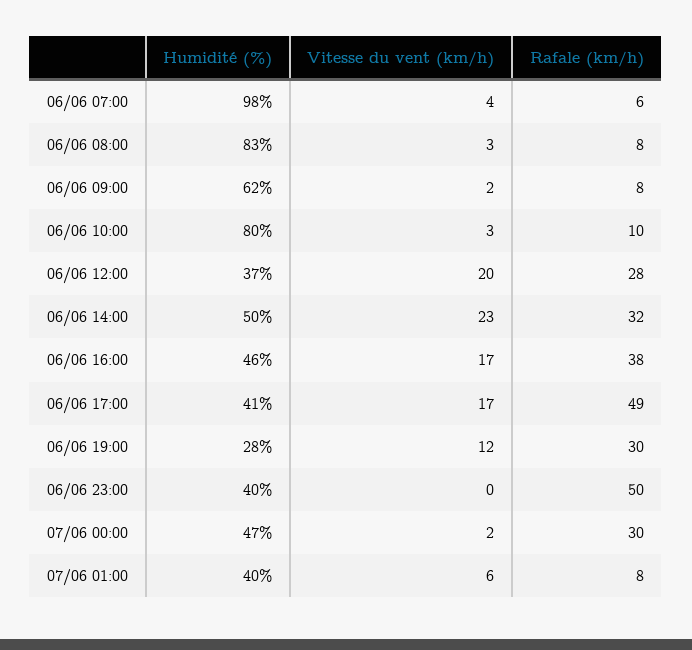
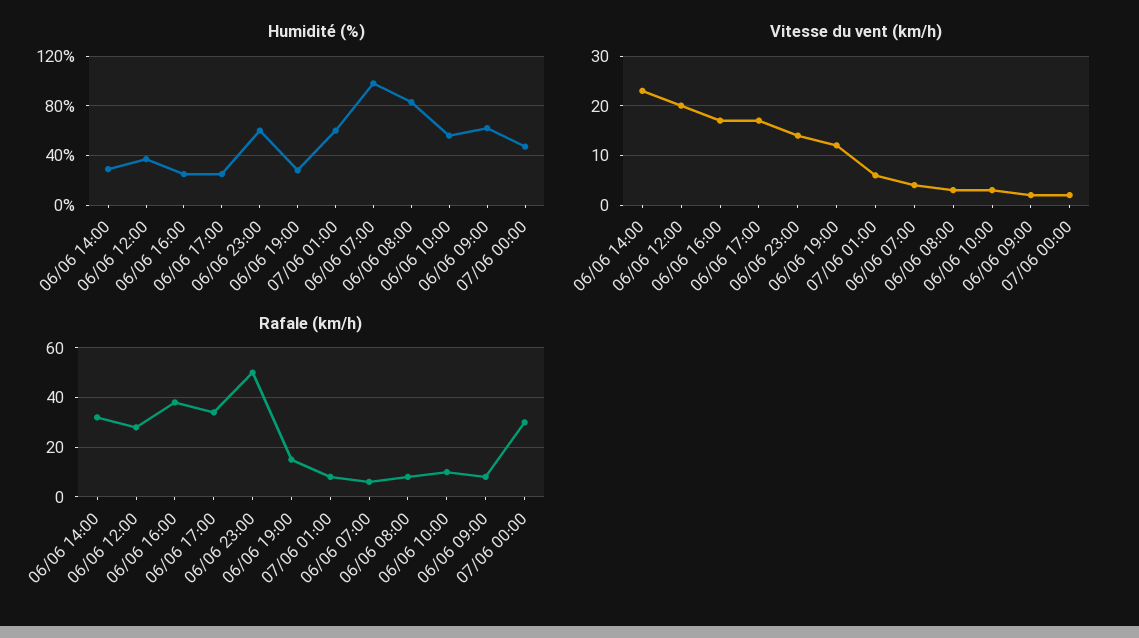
Humidité (%), 06/06 10:00: 80 -> 55
Humidité (%), 06/06 14:00: 50 -> 30
Humidité (%), 06/06 16:00: 46 -> 25
Humidité (%), 06/06 17:00: 41 -> 25
Rafale (km/h), 06/06 17:00: 49 -> 35
Rafale (km/h), 06/06 19:00: 30 -> 15
Humidité (%), 06/06 23:00: 40 -> 60
Vitesse du vent (km/h), 06/06 23:00: 0 -> 15
Humidité (%), 07/06 01:00: 40 -> 60

